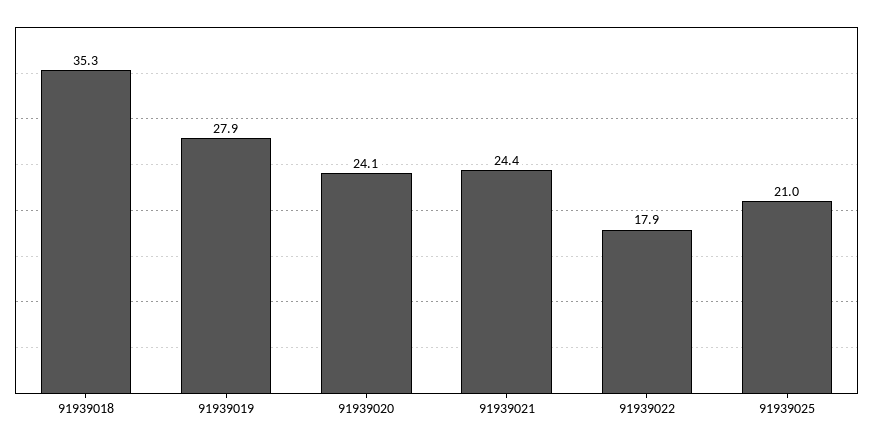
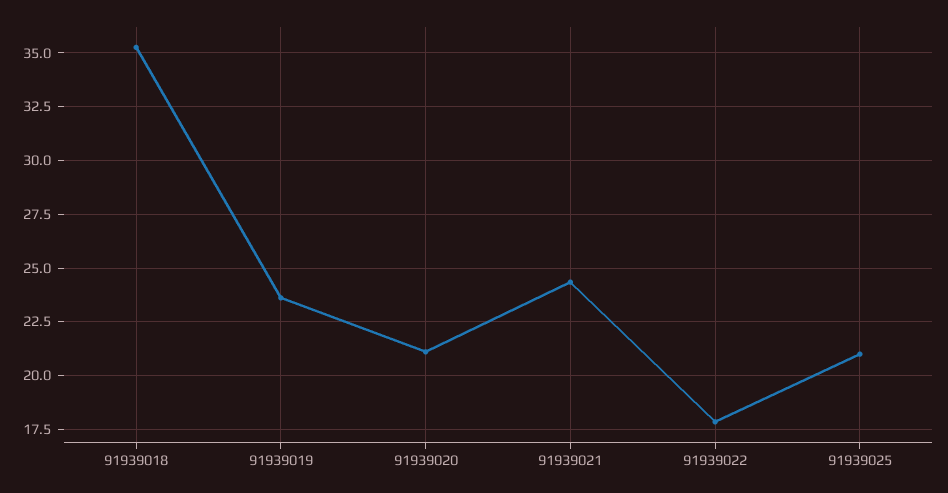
91939019: 27.9 -> 23.5
91939020: 24.1 -> 21

